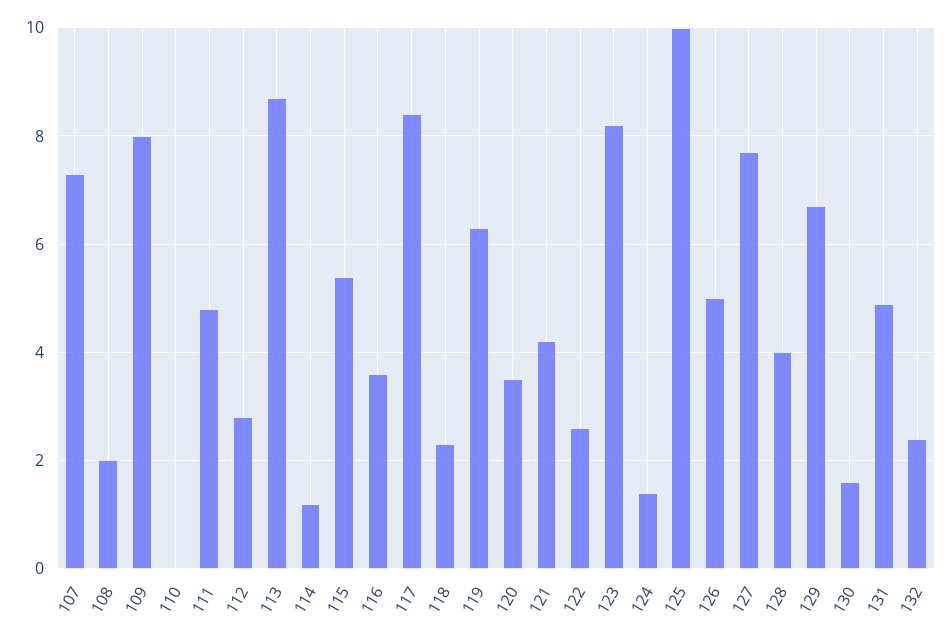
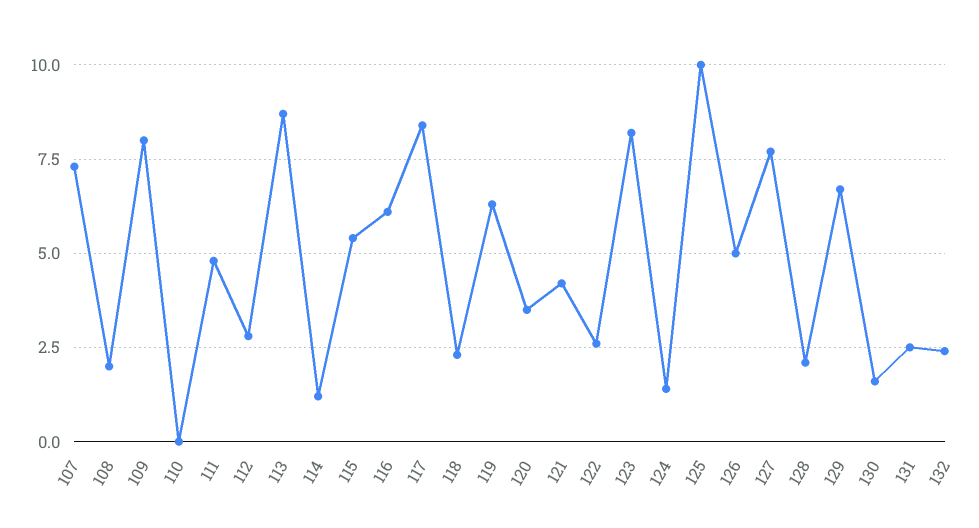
116: 3.5 -> 6
128: 4 -> 2
131: 5 -> 2.5

